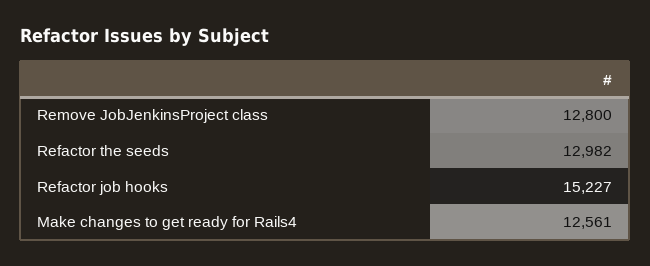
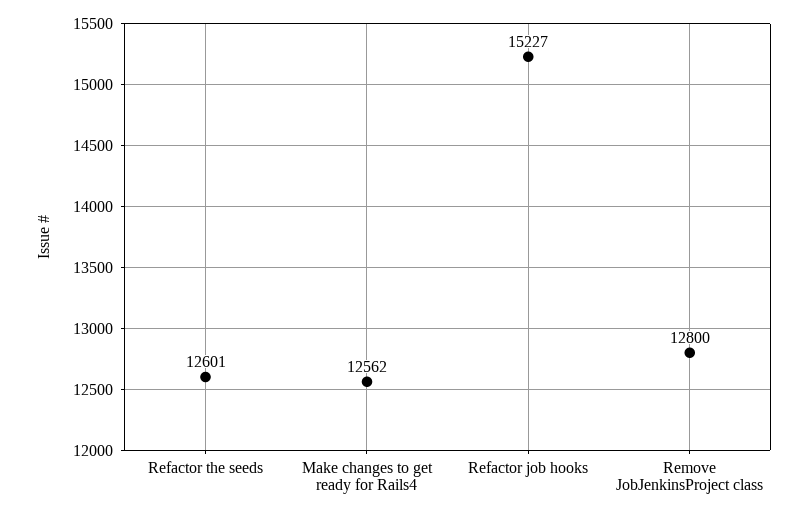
Refactor the seeds: 12982 -> 12601
Make changes to get ready for Rails4: 12561 -> 12562

